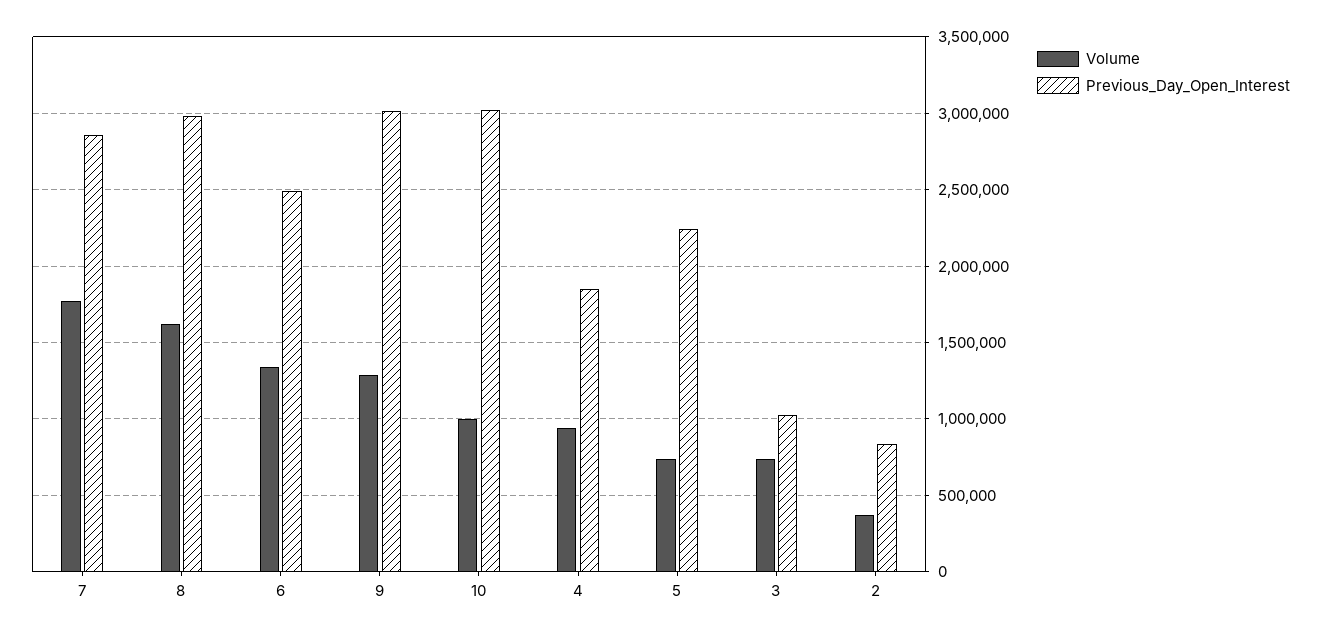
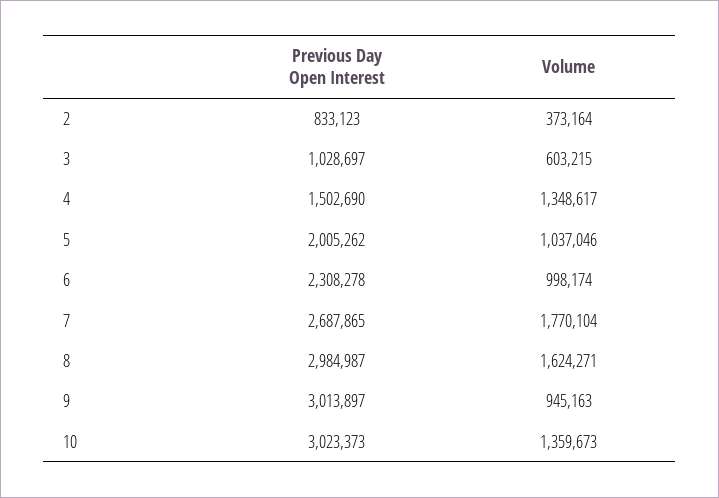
Previous_Day_Open_Interest, 7: 2850000 -> 2687865
Volume, 6: 1350000 -> 998174
Previous_Day_Open_Interest, 6: 2500000 -> 2308278
Volume, 9: 1300000 -> 945163
Volume, 10: 1000000 -> 1359673
Volume, 4: 950000 -> 1348617
Previous_Day_Open_Interest, 4: 1850000 -> 1502690
Volume, 5: 750000 -> 1037046
Previous_Day_Open_Interest, 5: 2250000 -> 2005262
Volume, 3: 750000 -> 603215

